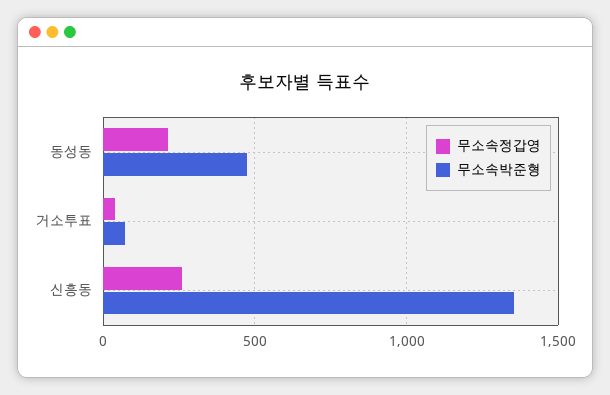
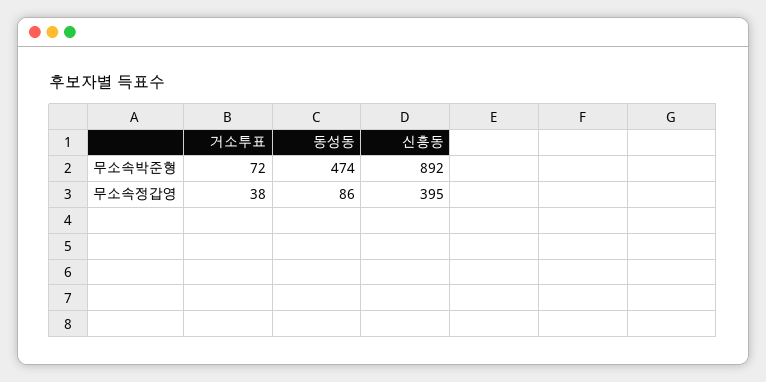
무소속정갑영, 동성동: 200 -> 86
무소속정갑영, 신흥동: 250 -> 395
무소속박준형, 신흥동: 1350 -> 892

